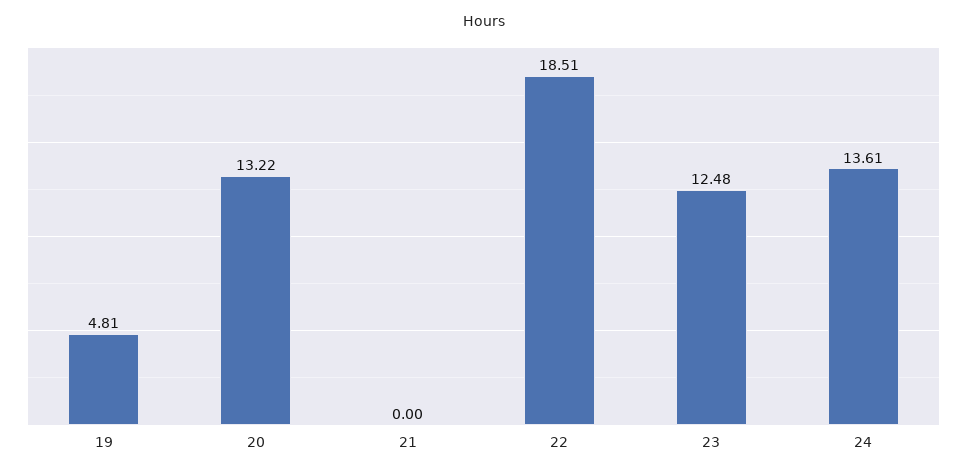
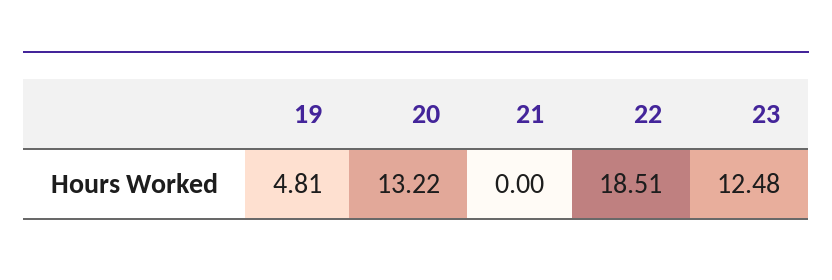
24: 13.61 -> none

